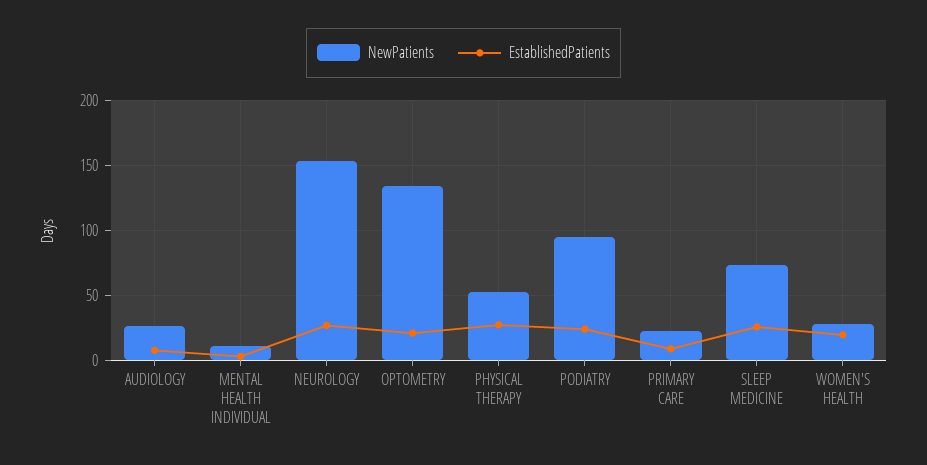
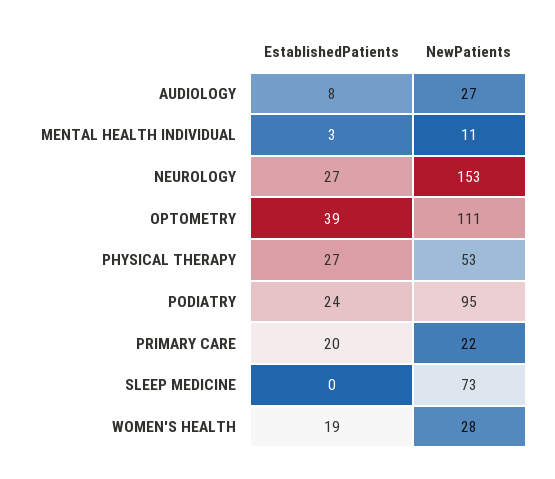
NewPatients, OPTOMETRY: 135 -> 111
EstablishedPatients, OPTOMETRY: 20 -> 39
EstablishedPatients, PRIMARY CARE: 10 -> 20
EstablishedPatients, SLEEP MEDICINE: 25 -> 0

